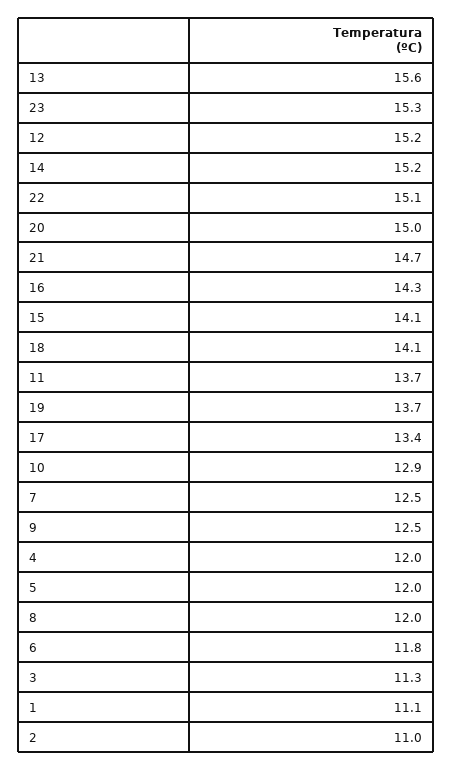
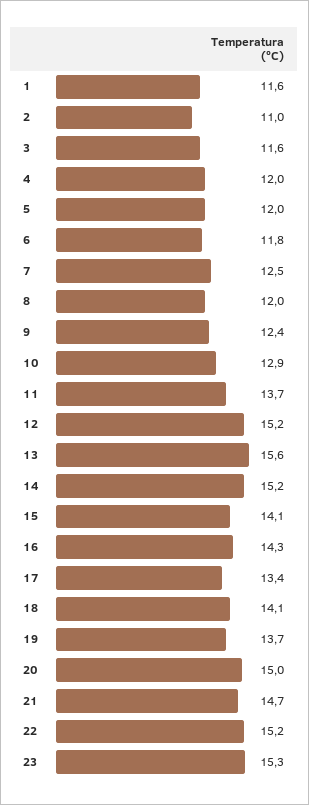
22: 15.1 -> 15.2
9: 12.5 -> 12.4
3: 11.3 -> 11.6
1: 11.1 -> 11.6

